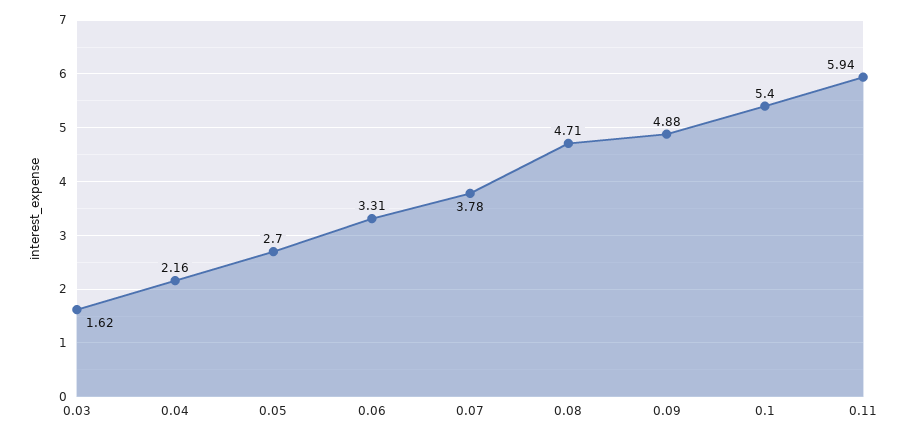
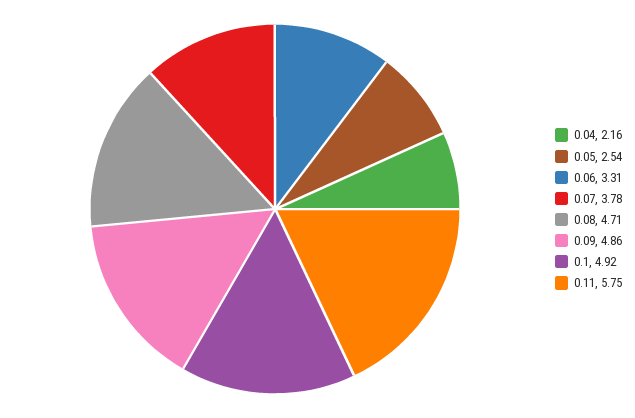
0.03: 1.62 -> none
0.05: 2.7 -> 2.54
0.09: 4.88 -> 4.86
0.1: 5.4 -> 4.92
0.11: 5.94 -> 5.75

